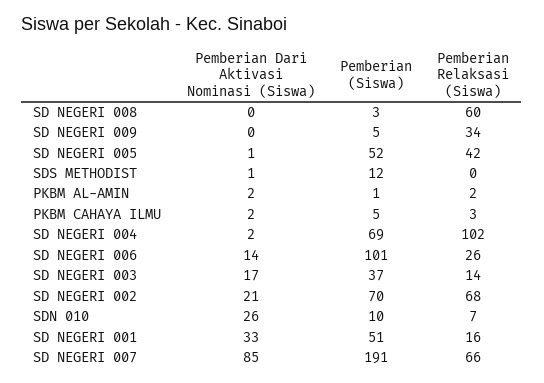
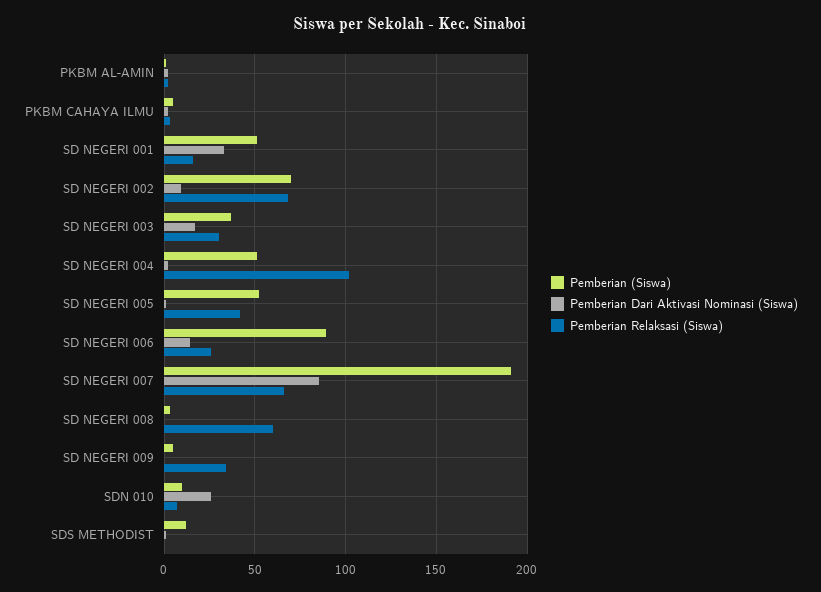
Pemberian (Siswa), SD NEGERI 004: 69 -> 50
Pemberian (Siswa), SD NEGERI 006: 101 -> 90
Pemberian Relaksasi (Siswa), SD NEGERI 003: 14 -> 30
Pemberian Dari Aktivasi Nominasi (Siswa), SD NEGERI 002: 21 -> 10

